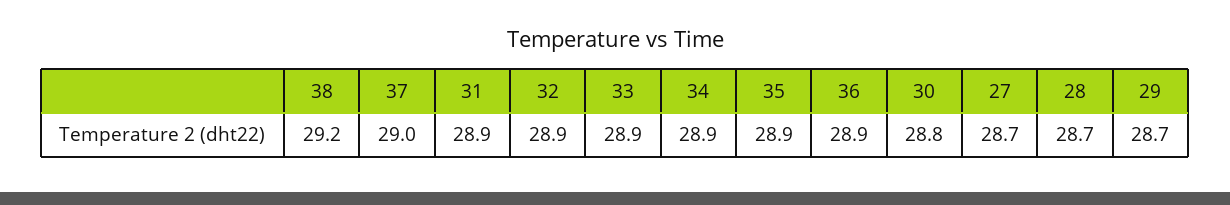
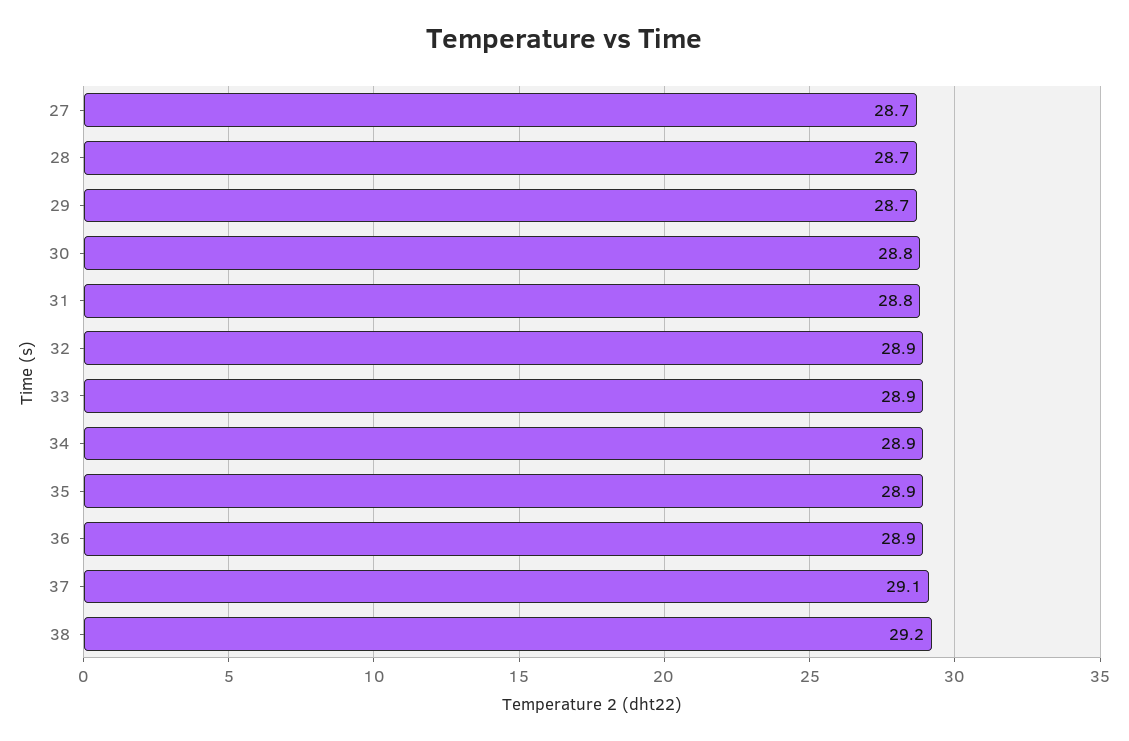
37: 29 -> 29.1
31: 28.9 -> 28.8

